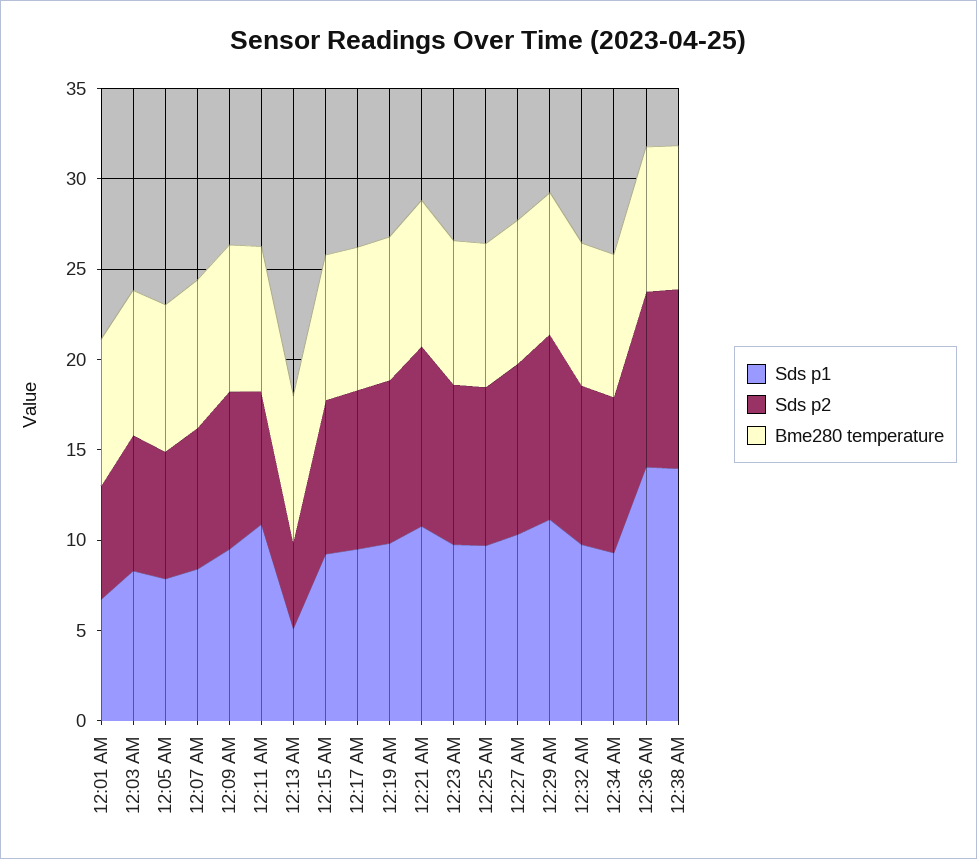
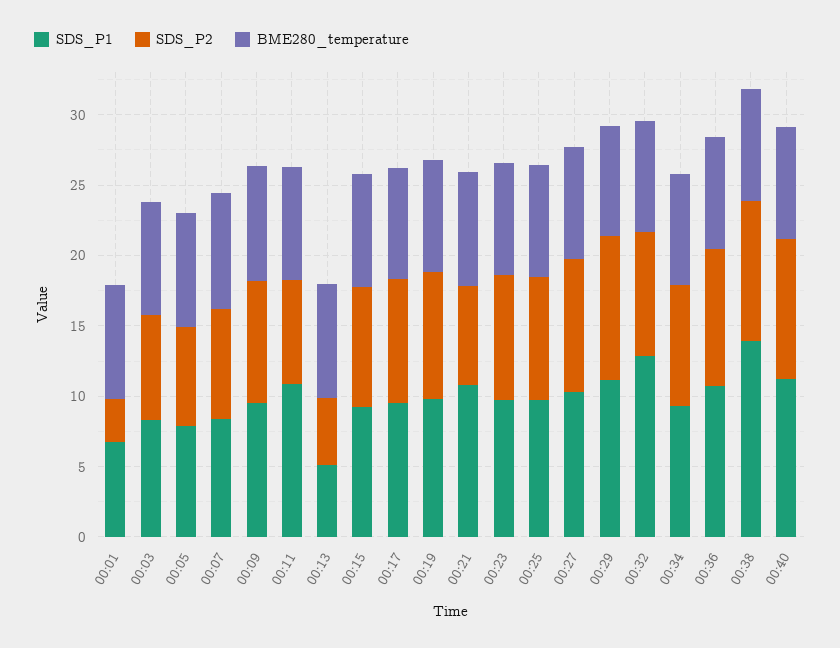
Sds p2, 12:01 AM: 6 -> 3
Sds p2, 12:21 AM: 10 -> 7
Sds p1, 12:32 AM: 10 -> 13
Sds p1, 12:36 AM: 14 -> 11
Sds p1, 00:40: none -> 11
Sds p2, 00:40: none -> 10
Bme280 temperature, 00:40: none -> 8

